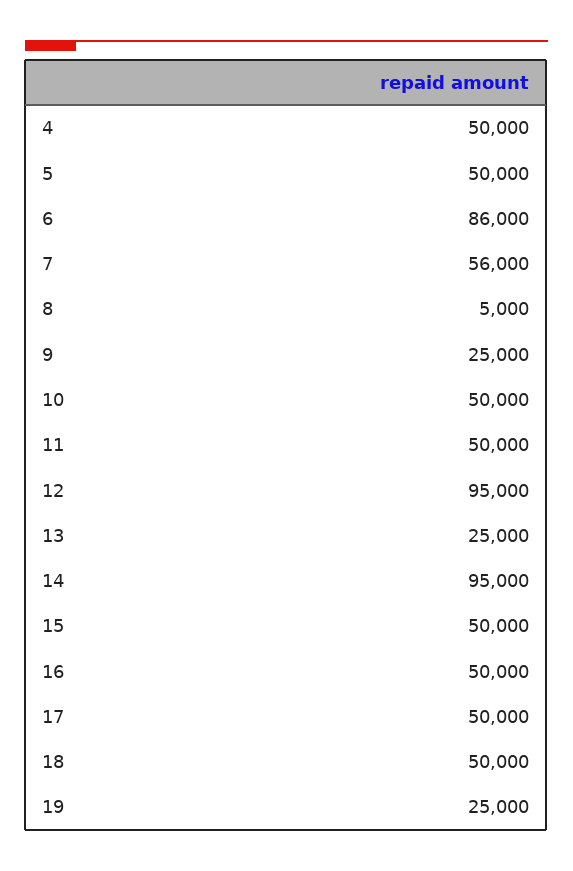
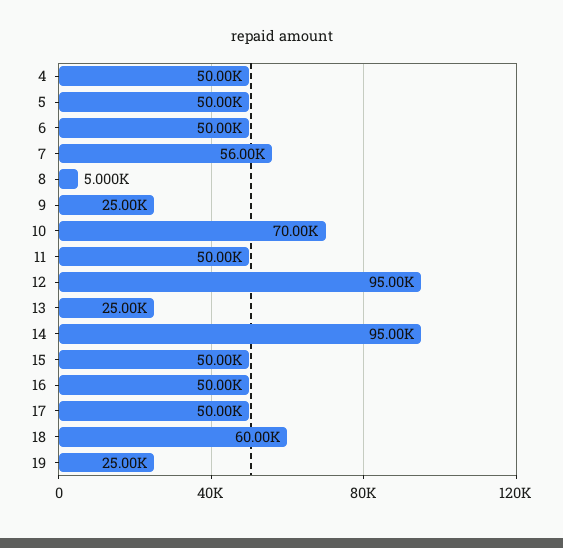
6: 86000 -> 50000
10: 50000 -> 70000
18: 50000 -> 60000

